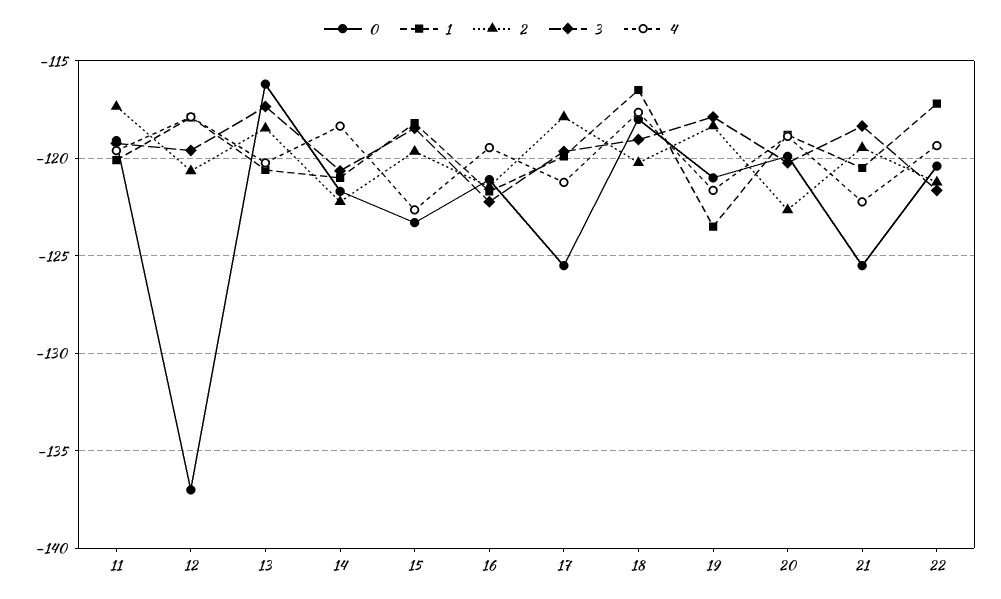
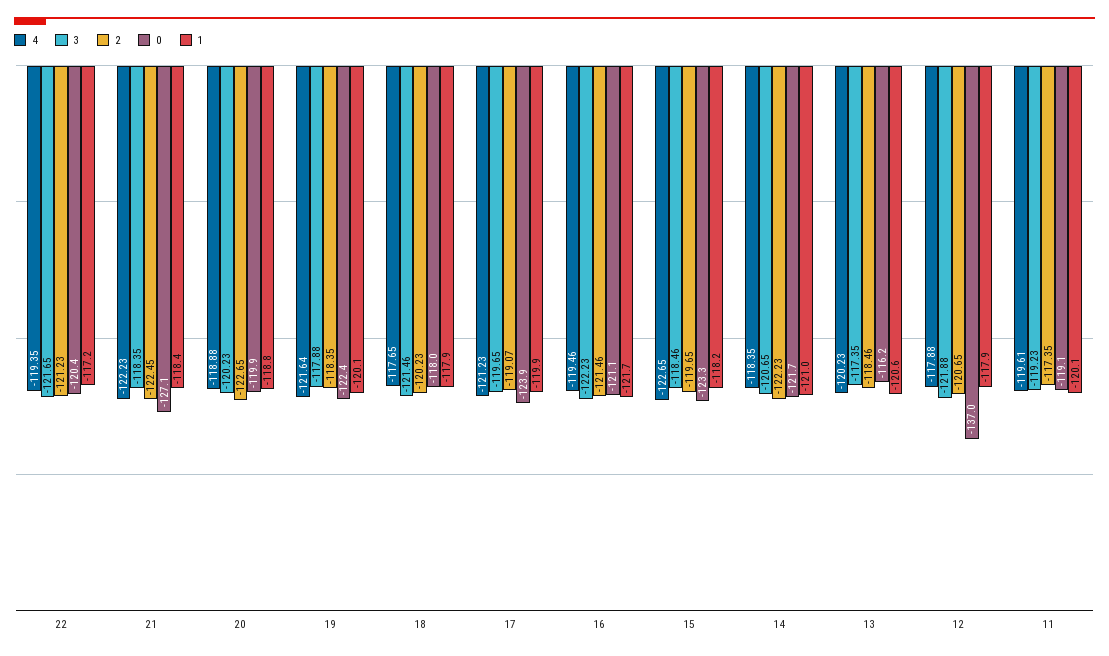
3, 12: -119.5 -> -121.88
0, 17: -125.5 -> -123.9
2, 17: -118 -> -119.07
1, 18: -116.5 -> -117.9
3, 18: -119 -> -121.46
0, 19: -121 -> -122.4
1, 19: -123.5 -> -120.1
0, 21: -125.5 -> -127.1
1, 21: -120.5 -> -118.4
2, 21: -119.5 -> -122.45

